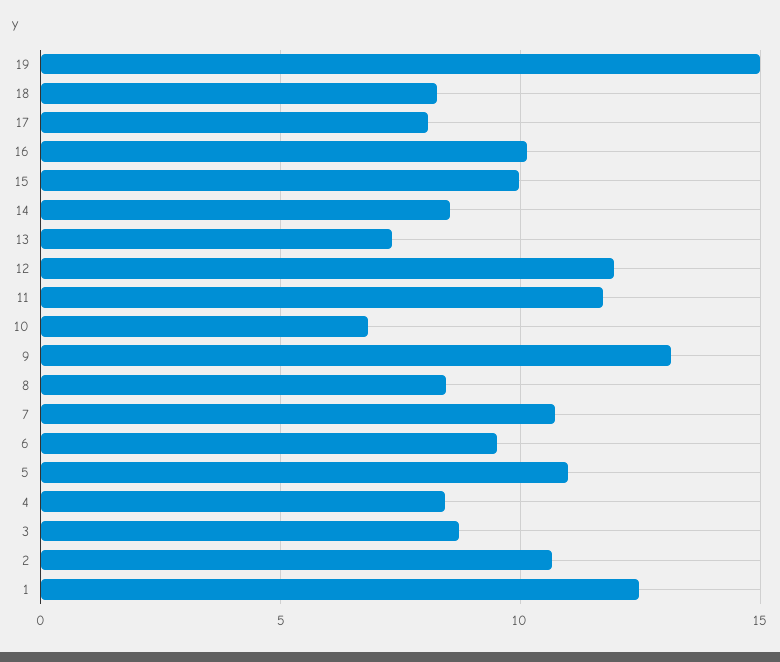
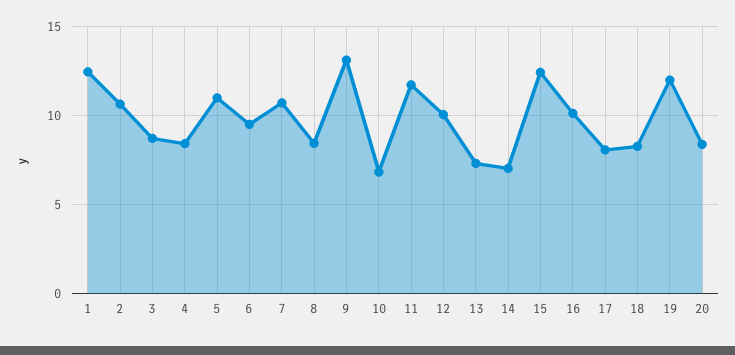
19: 15 -> 12
15: 10 -> 12.5
14: 8.5 -> 7
12: 12 -> 10
20: none -> 8.5

